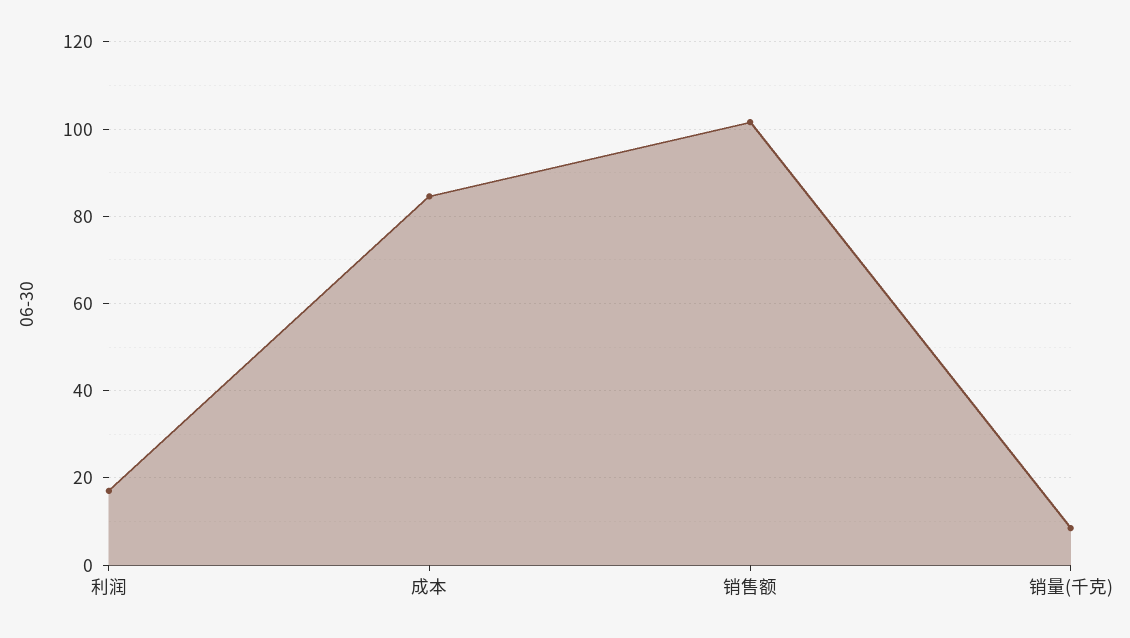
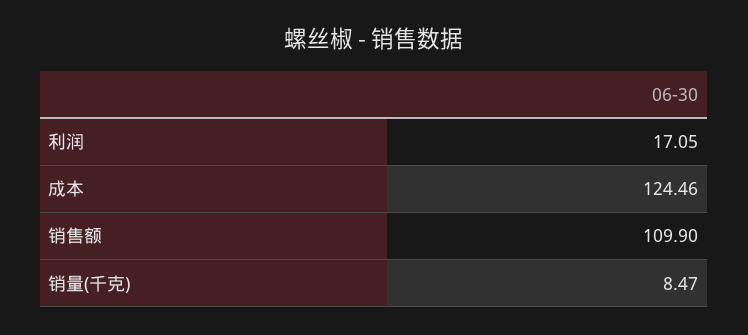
成本: 84 -> 124.46
销售额: 102 -> 109.9

